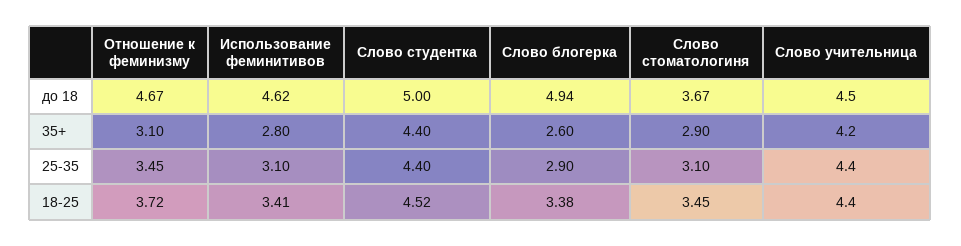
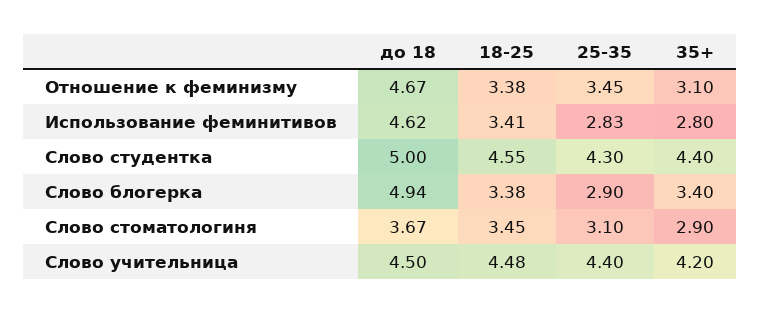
Слово блогерка, 35+: 2.6 -> 3.4
Использование феминитивов, 25-35: 3.1 -> 2.83
Слово студентка, 25-35: 4.4 -> 4.3
Отношение к феминизму, 18-25: 3.72 -> 3.38
Слово студентка, 18-25: 4.52 -> 4.55
Слово учительница, 18-25: 4.4 -> 4.48

